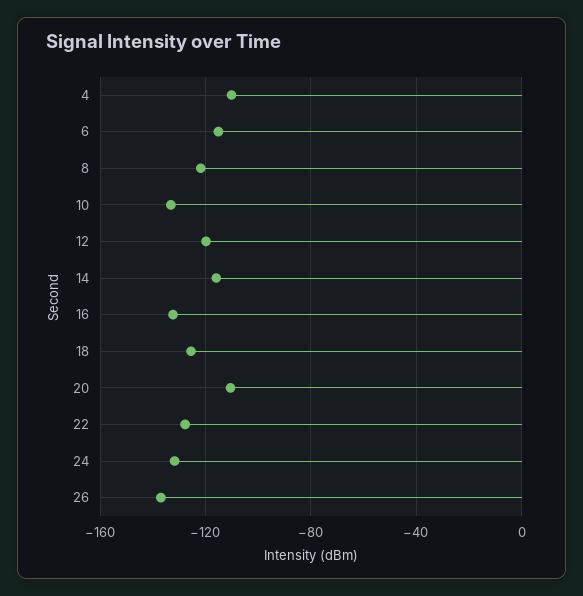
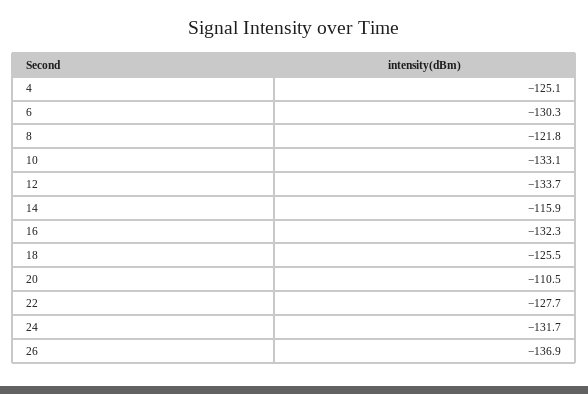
4: -110 -> -125.1
6: -115 -> -130.3
12: -120 -> -133.7

